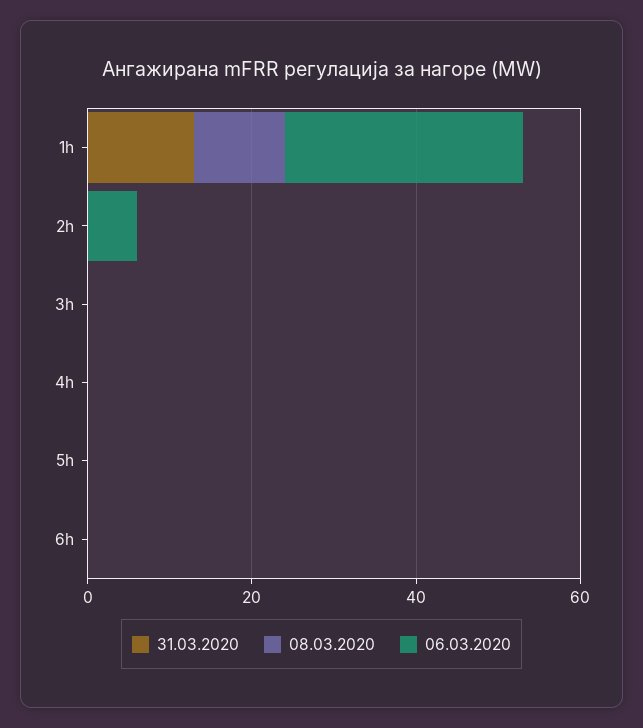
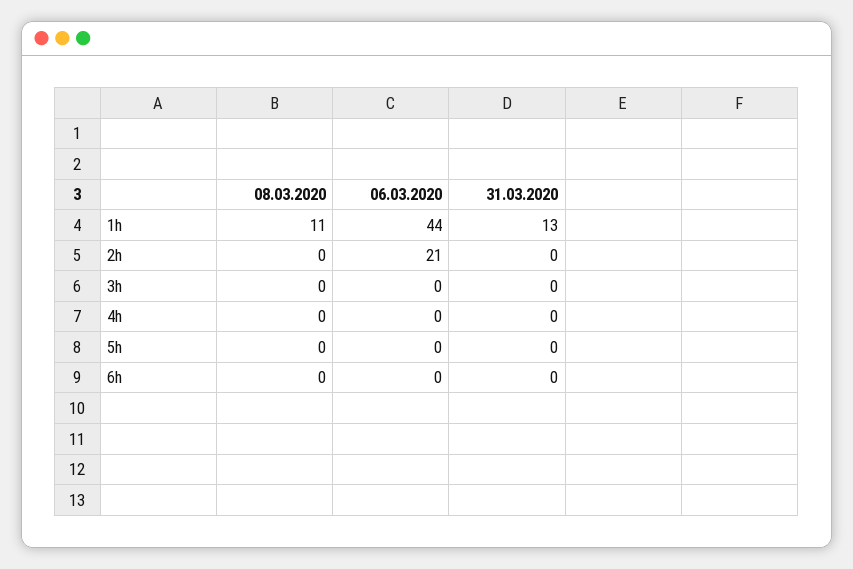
06.03.2020, 1h: 30 -> 44
06.03.2020, 2h: 5 -> 21

